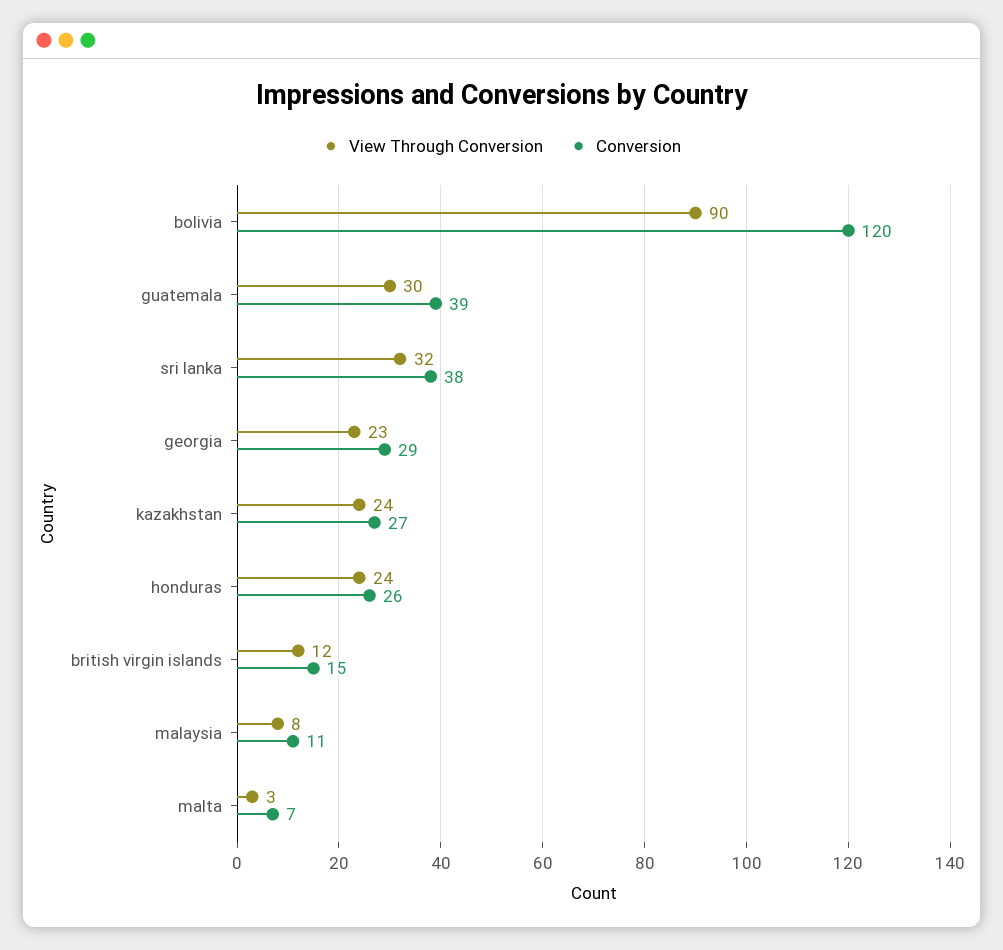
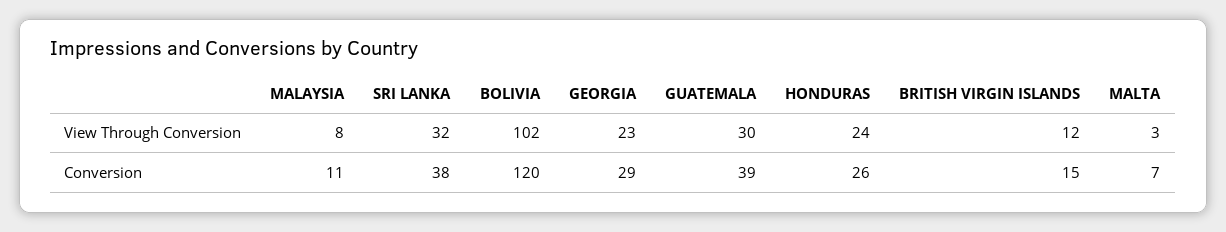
View Through Conversion, bolivia: 90 -> 102
View Through Conversion, kazakhstan: 24 -> none
Conversion, kazakhstan: 27 -> none

